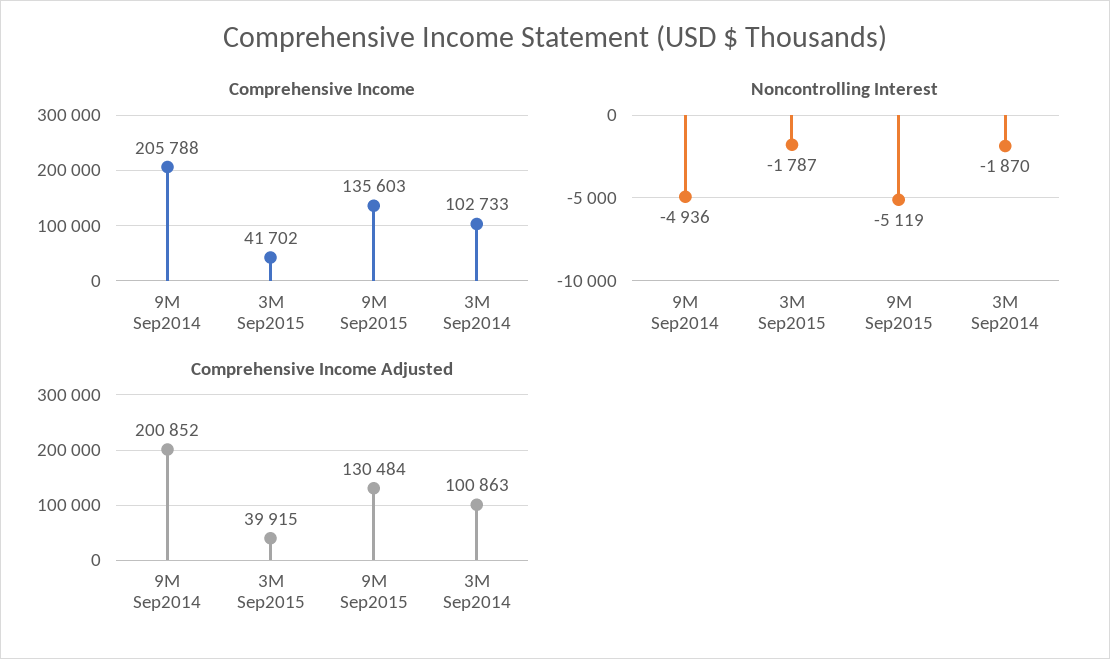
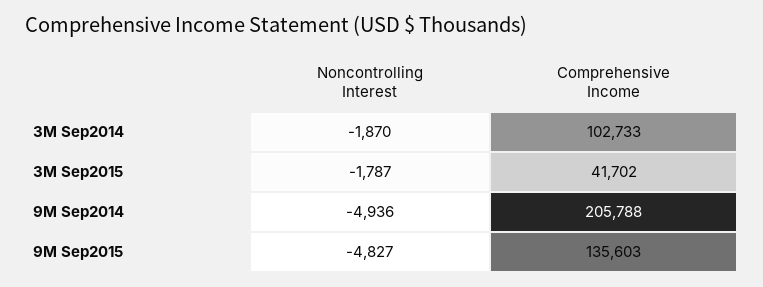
Noncontrolling Interest, 9M Sep2015: -5119 -> -4827
Comprehensive Income Adjusted, 9M Sep2014: 200852 -> none
Comprehensive Income Adjusted, 3M Sep2015: 39915 -> none
Comprehensive Income Adjusted, 9M Sep2015: 130484 -> none
Comprehensive Income Adjusted, 3M Sep2014: 100863 -> none

